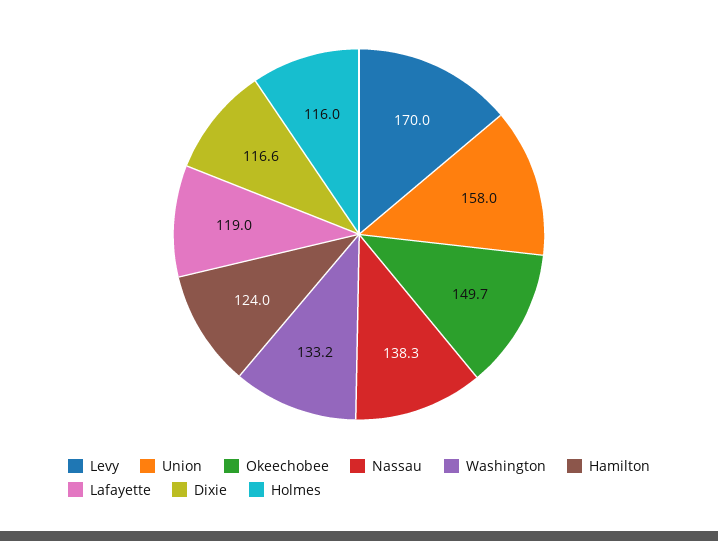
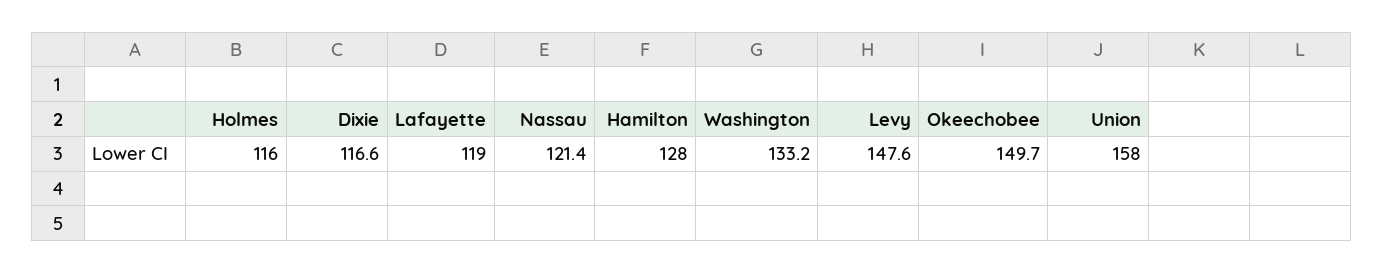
Levy: 170 -> 147.6
Nassau: 138.3 -> 121.4
Hamilton: 124 -> 128

